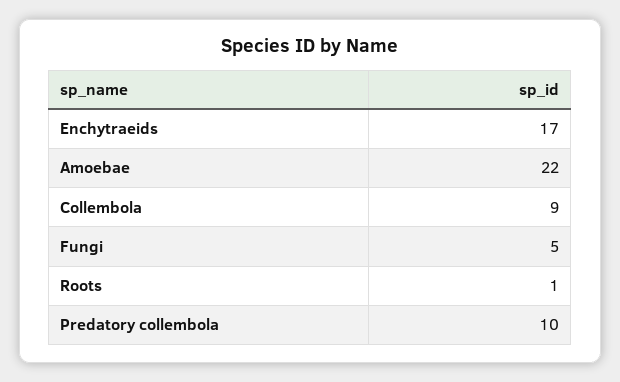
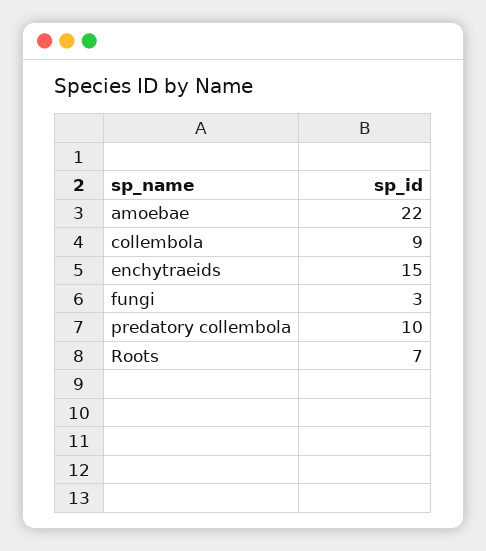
Enchytraeids: 17 -> 15
Fungi: 5 -> 3
Roots: 1 -> 7

